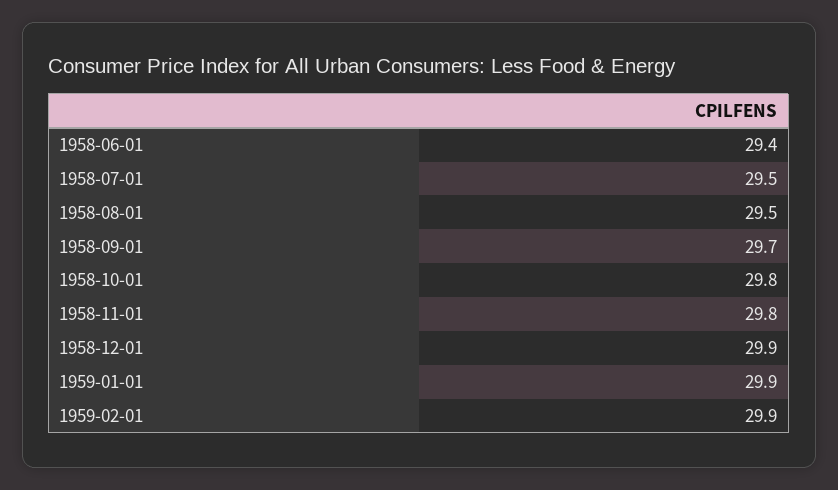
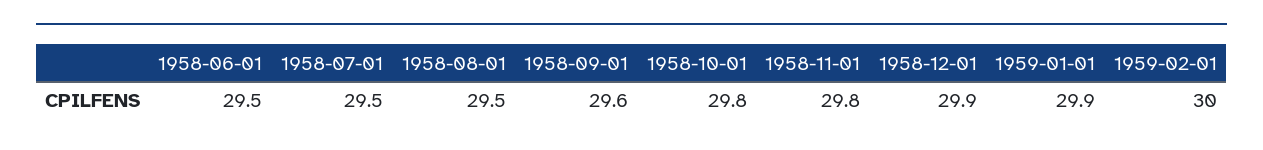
1958-06-01: 29.4 -> 29.5
1958-09-01: 29.7 -> 29.6
1959-02-01: 29.9 -> 30

